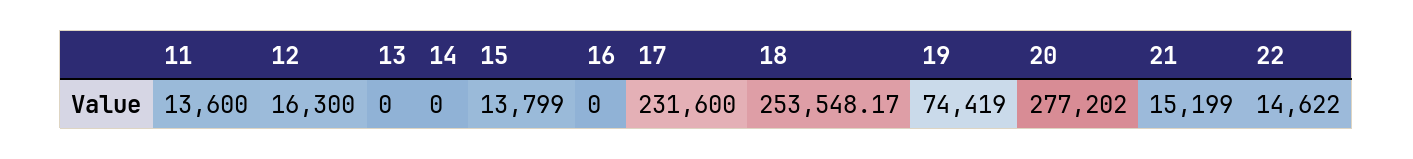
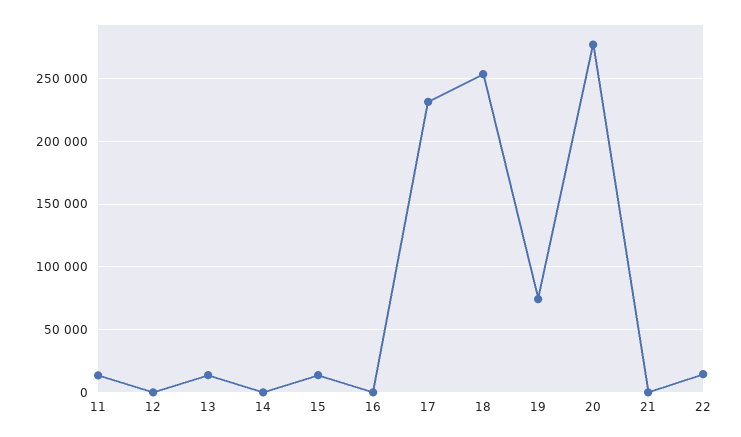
12: 16300 -> 0
13: 0 -> 15000
21: 15199 -> 0

